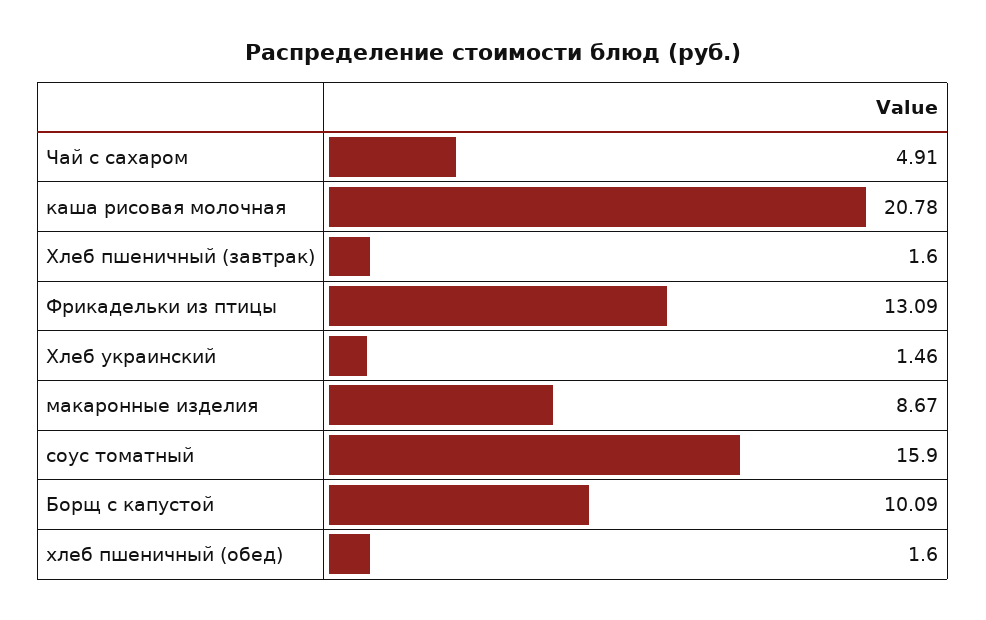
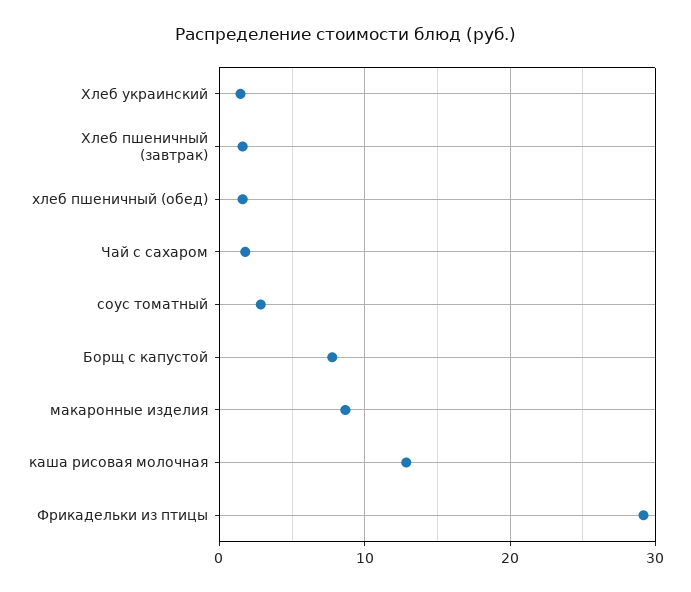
Чай с сахаром: 4.91 -> 2
каша рисовая молочная: 20.78 -> 13
Фрикадельки из птицы: 13.09 -> 29
соус томатный: 15.9 -> 3
Борщ с капустой: 10.09 -> 8

